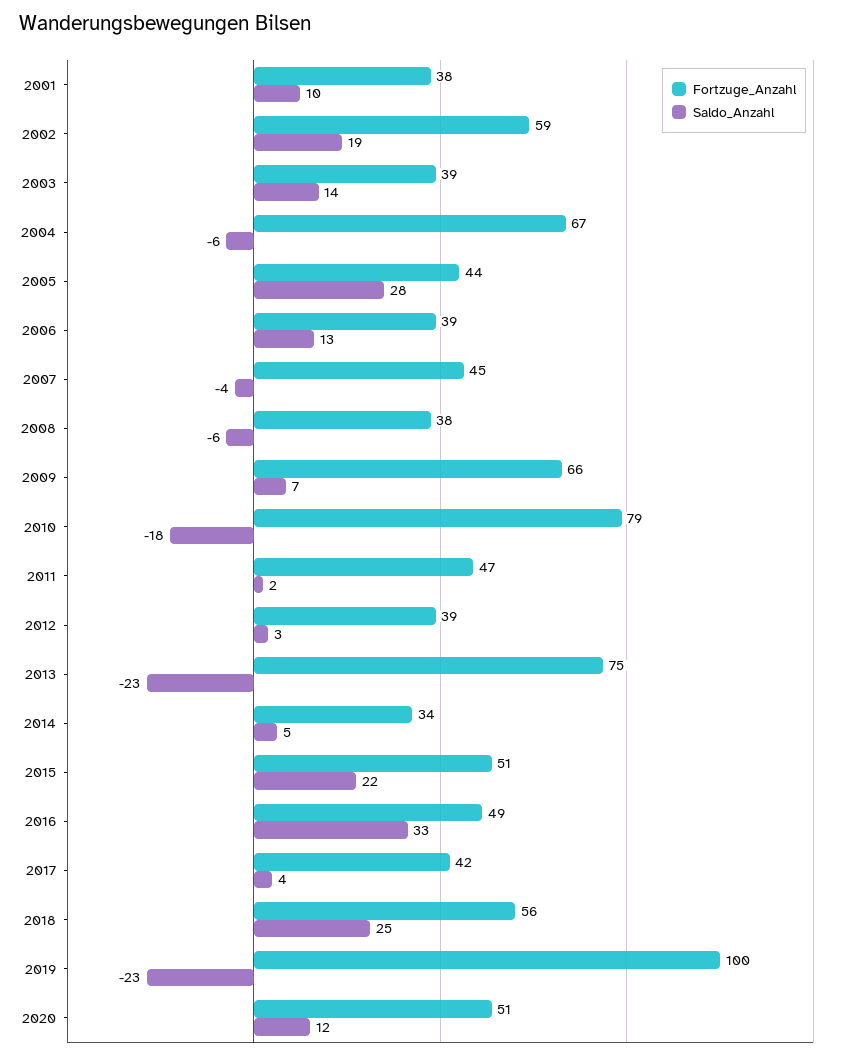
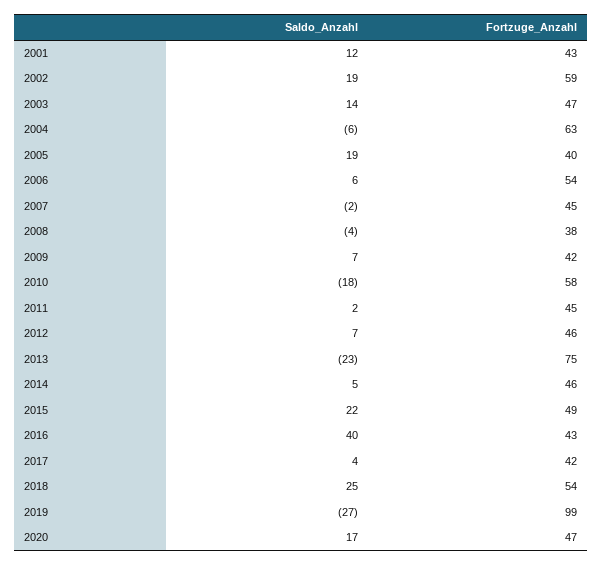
Fortzuge_Anzahl, 2001: 38 -> 43
Saldo_Anzahl, 2001: 10 -> 12
Fortzuge_Anzahl, 2003: 39 -> 47
Fortzuge_Anzahl, 2004: 67 -> 63
Fortzuge_Anzahl, 2005: 44 -> 40
Saldo_Anzahl, 2005: 28 -> 19
Fortzuge_Anzahl, 2006: 39 -> 54
Saldo_Anzahl, 2006: 13 -> 6
Saldo_Anzahl, 2007: -4 -> -2
Saldo_Anzahl, 2008: -6 -> -4
Fortzuge_Anzahl, 2009: 66 -> 42
Fortzuge_Anzahl, 2010: 79 -> 58
Fortzuge_Anzahl, 2011: 47 -> 45
Fortzuge_Anzahl, 2012: 39 -> 46
Saldo_Anzahl, 2012: 3 -> 7
Fortzuge_Anzahl, 2014: 34 -> 46
Fortzuge_Anzahl, 2015: 51 -> 49
Fortzuge_Anzahl, 2016: 49 -> 43
Saldo_Anzahl, 2016: 33 -> 40
Fortzuge_Anzahl, 2018: 56 -> 54
Fortzuge_Anzahl, 2019: 100 -> 99
Saldo_Anzahl, 2019: -23 -> -27
Fortzuge_Anzahl, 2020: 51 -> 47
Saldo_Anzahl, 2020: 12 -> 17

